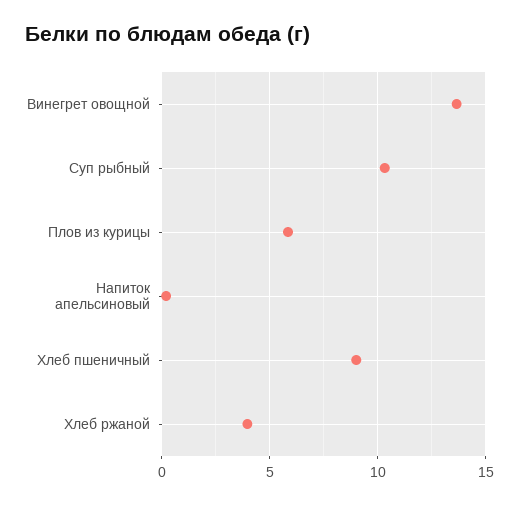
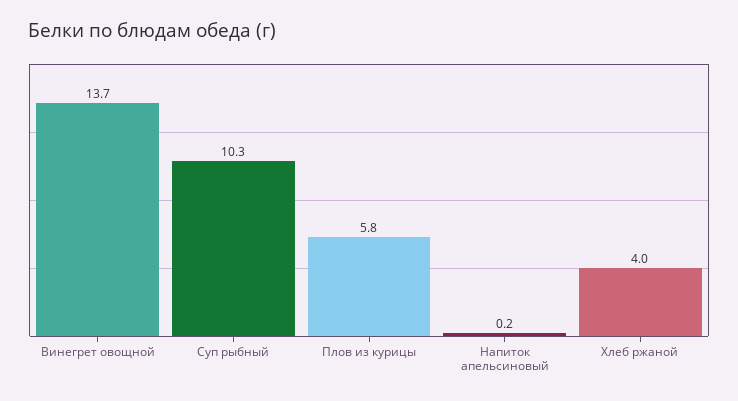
Хлеб пшеничный: 9 -> none

